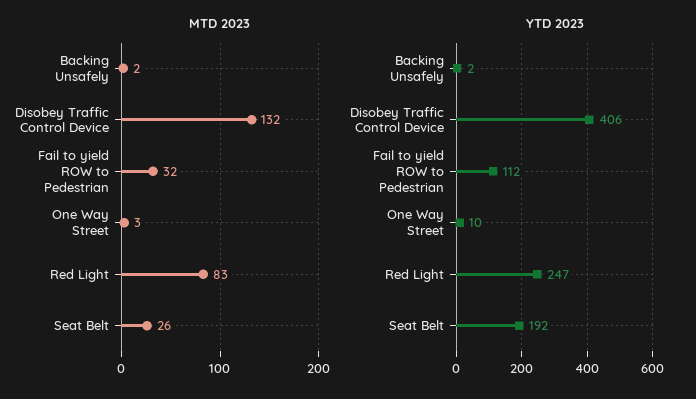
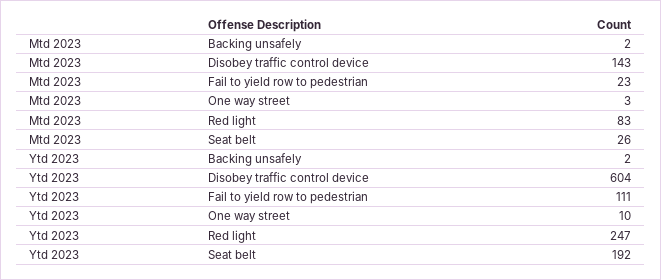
MTD 2023, Disobey Traffic Control Device: 132 -> 143
MTD 2023, Fail to yield ROW to Pedestrian: 32 -> 23
YTD 2023, Disobey Traffic Control Device: 406 -> 604
YTD 2023, Fail to yield ROW to Pedestrian: 112 -> 111

